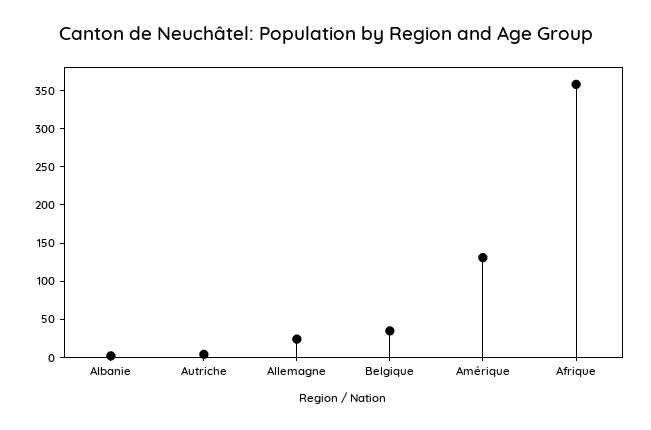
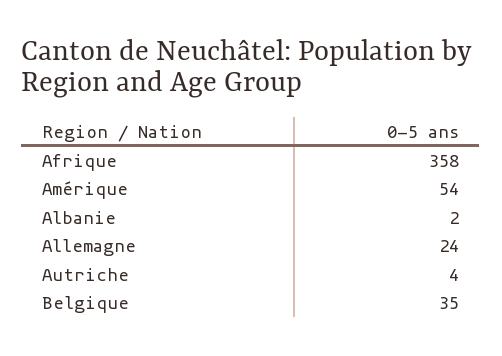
Amérique: 125 -> 54

